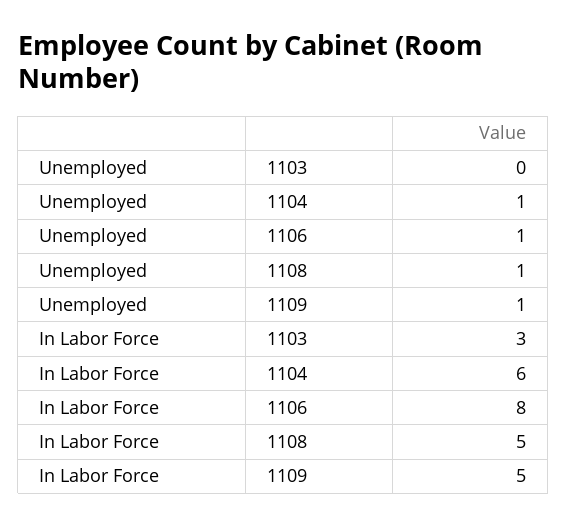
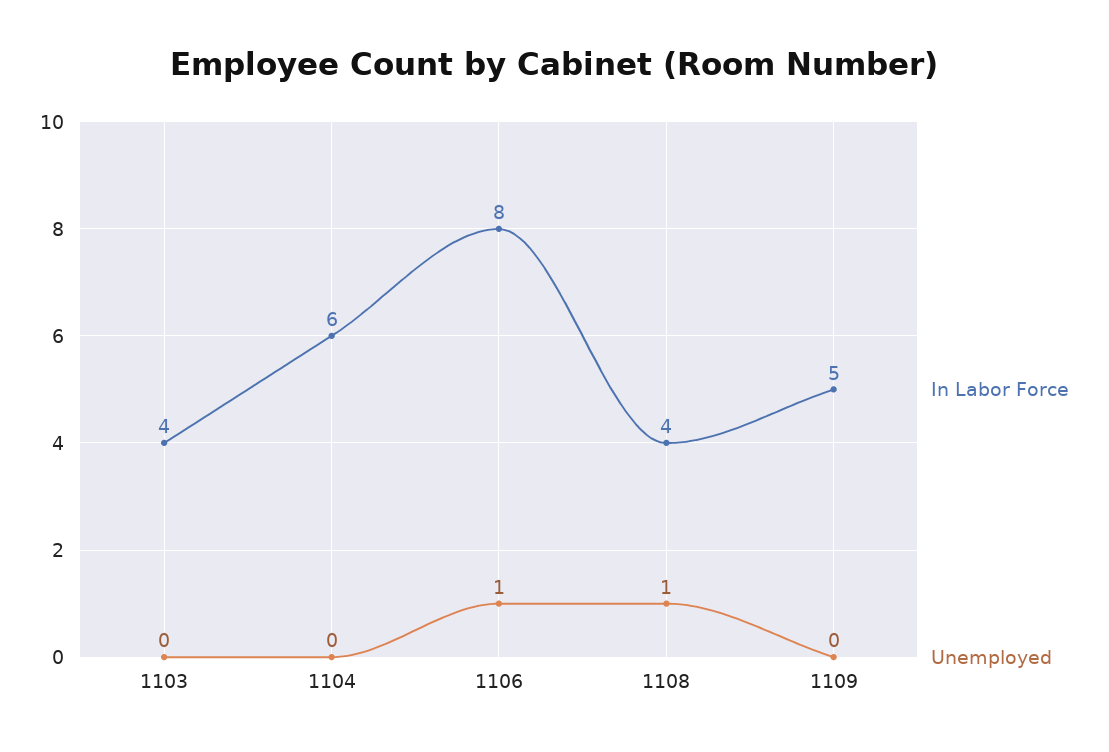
Unemployed, 1104: 1 -> 0
Unemployed, 1109: 1 -> 0
In Labor Force, 1103: 3 -> 4
In Labor Force, 1108: 5 -> 4

